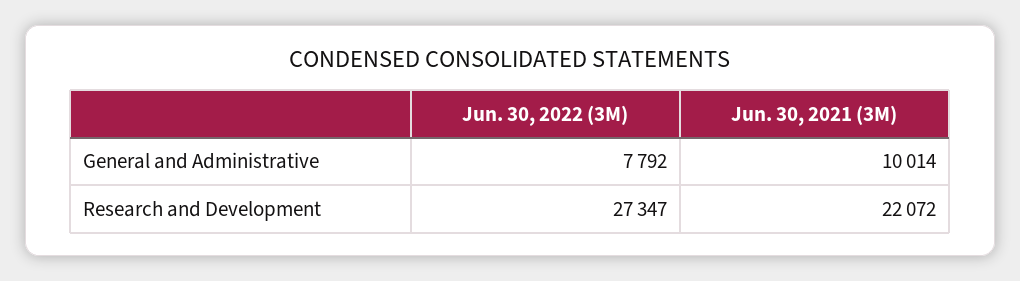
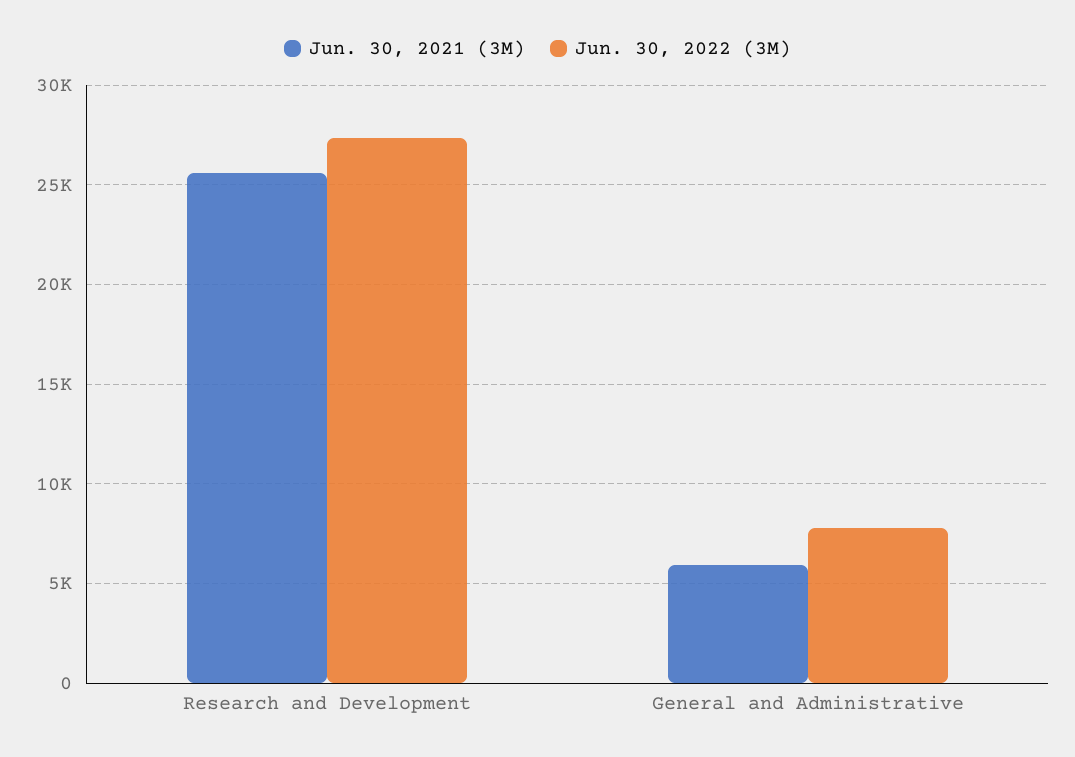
Jun. 30, 2021 (3M), General and Administrative: 10014 -> 6000
Jun. 30, 2021 (3M), Research and Development: 22072 -> 25500

